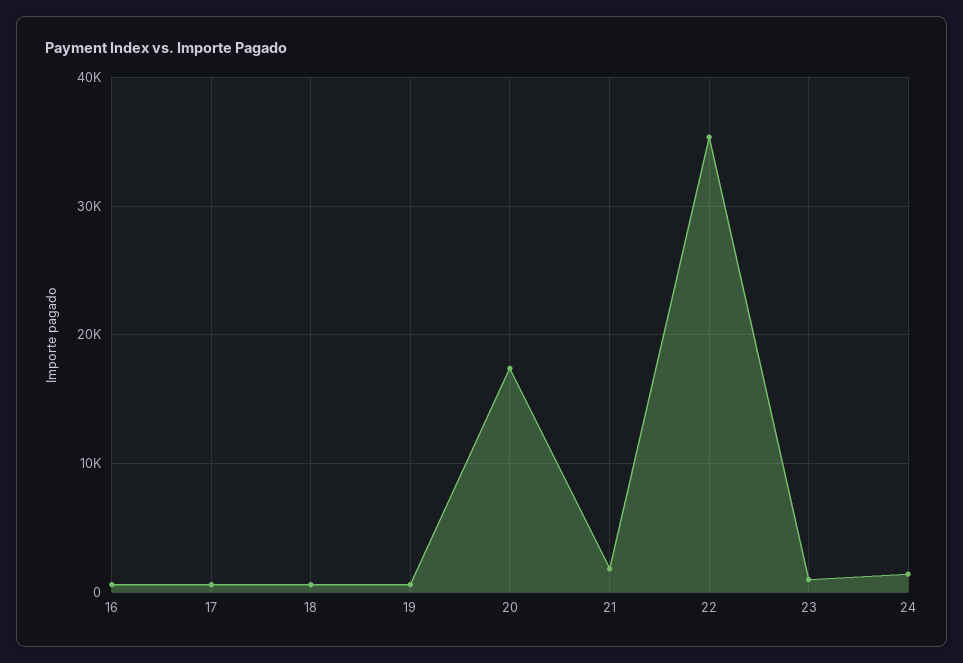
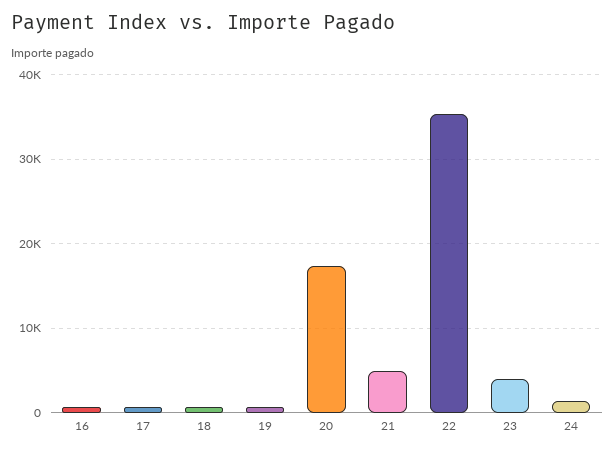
21: 2000 -> 5000
23: 1000 -> 4000

